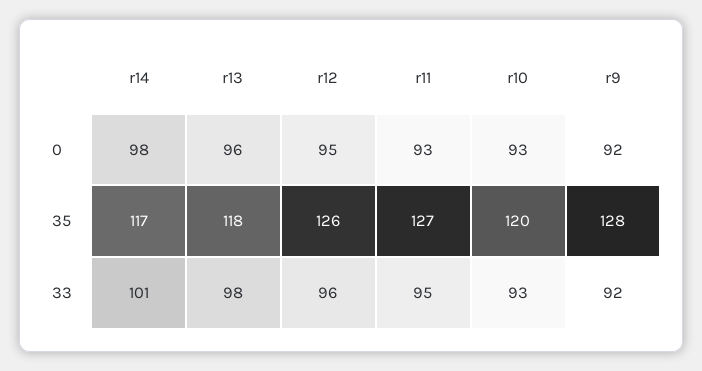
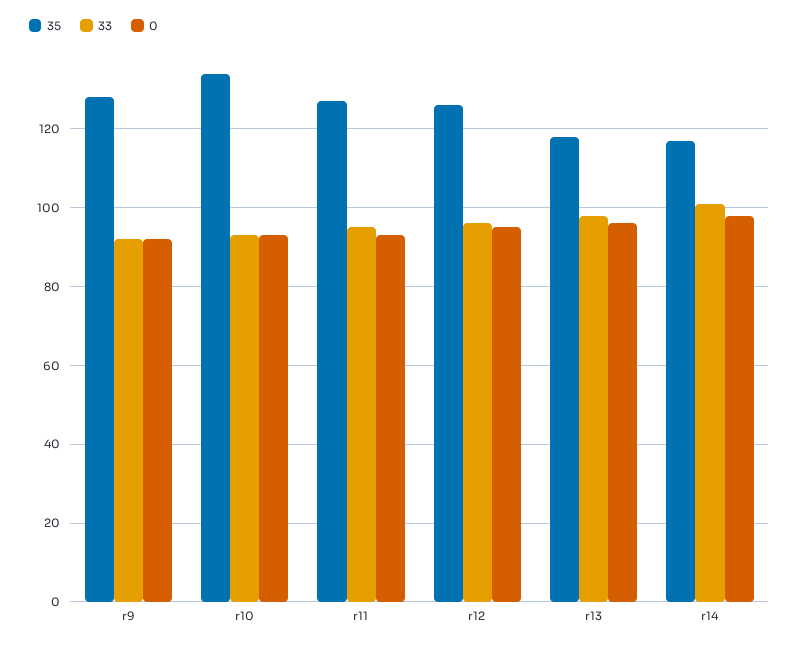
35, r10: 120 -> 135

